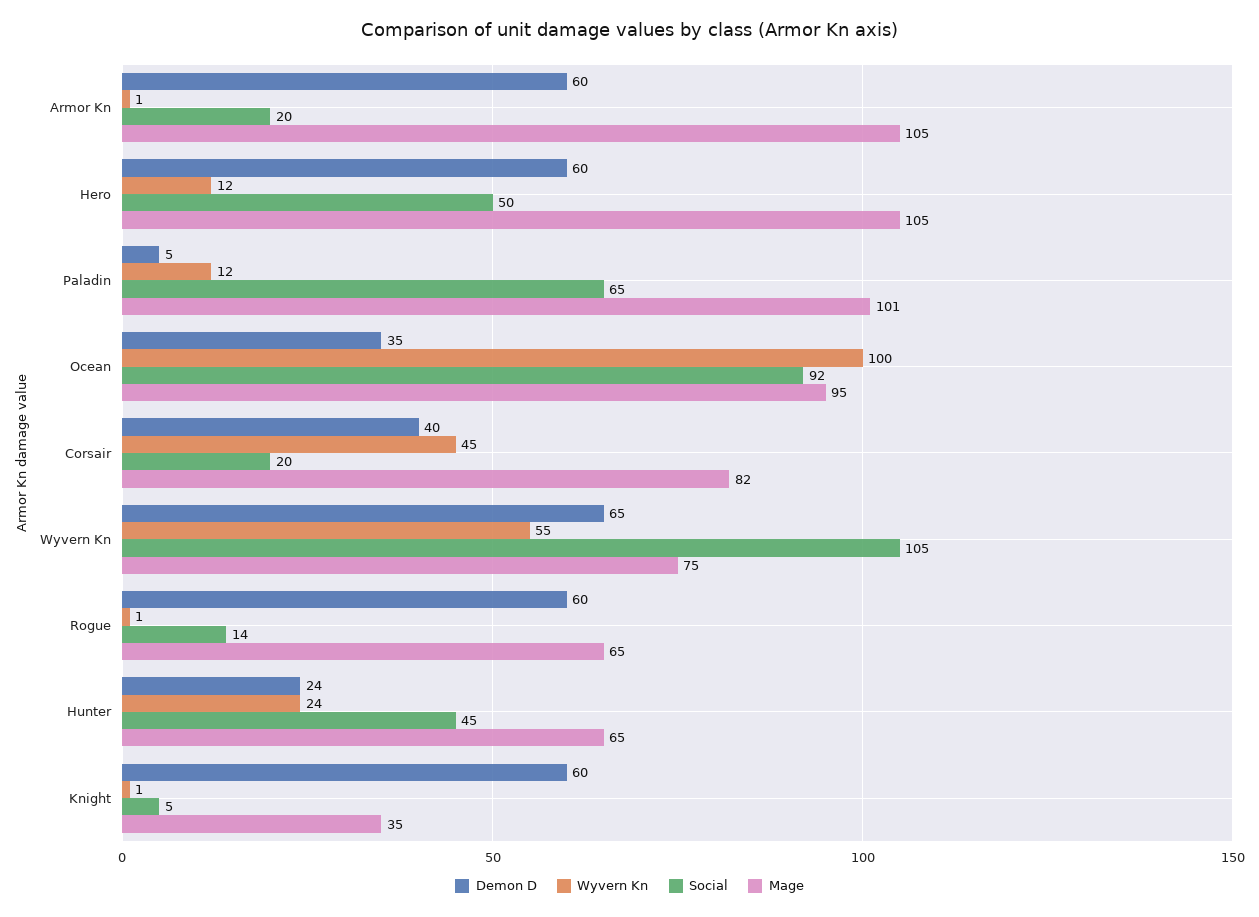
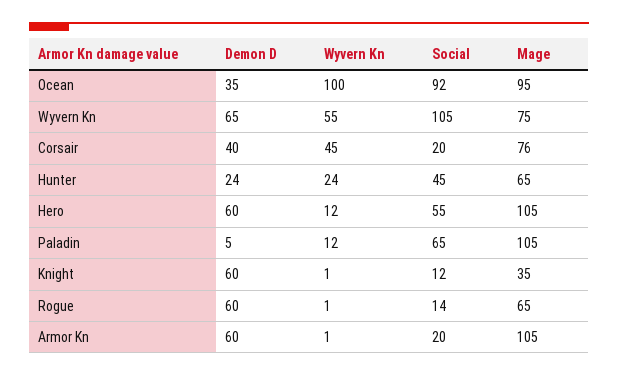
Social, Hero: 50 -> 55
Mage, Paladin: 101 -> 105
Mage, Corsair: 82 -> 76
Social, Knight: 5 -> 12

